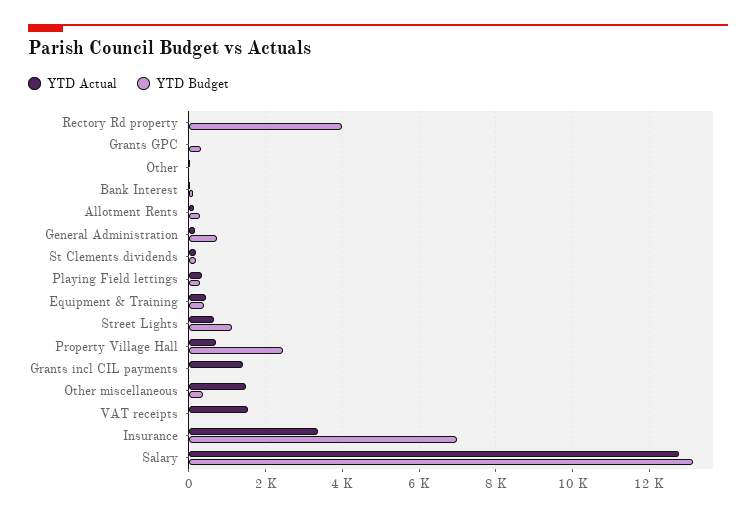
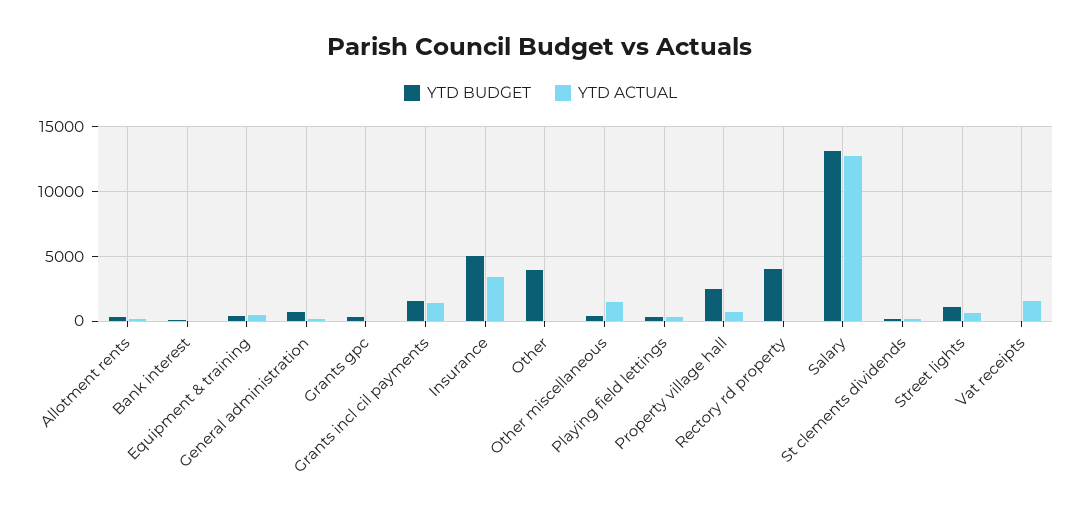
YTD Budget, Other: 0 -> 4000
YTD Budget, Grants incl CIL payments: 0 -> 1500
YTD Budget, Insurance: 7000 -> 5000

